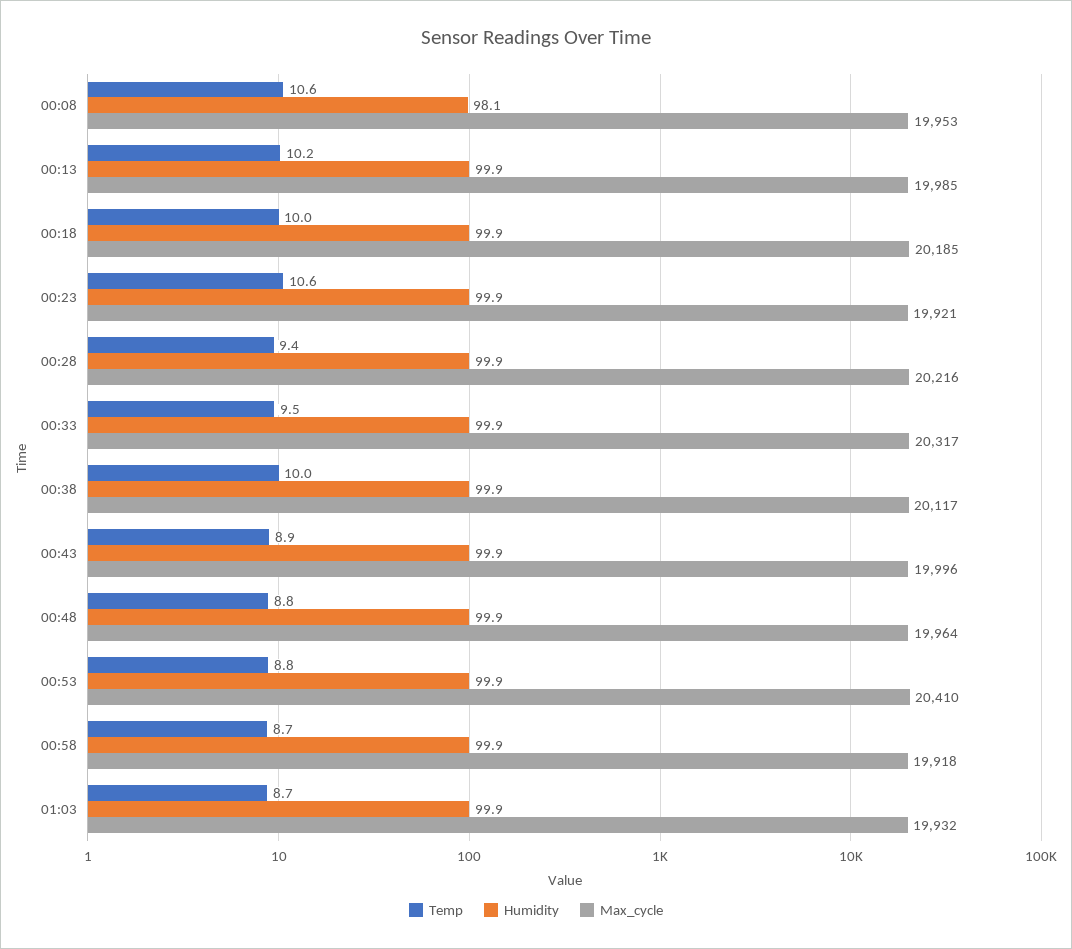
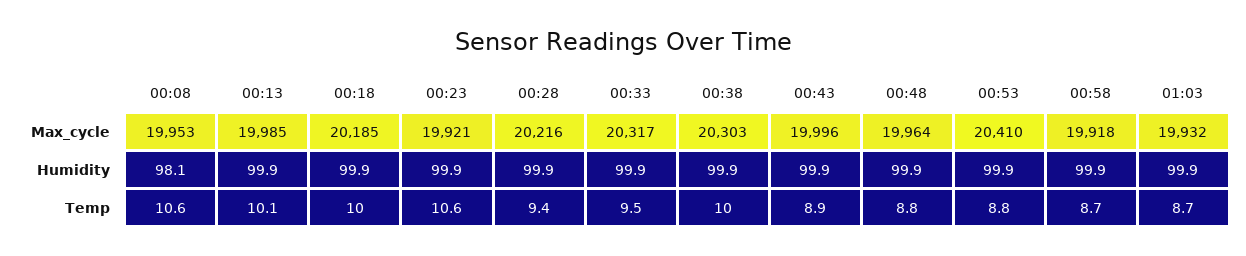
Temp, 00:13: 10.2 -> 10.1
Max_cycle, 00:38: 20117 -> 20303

